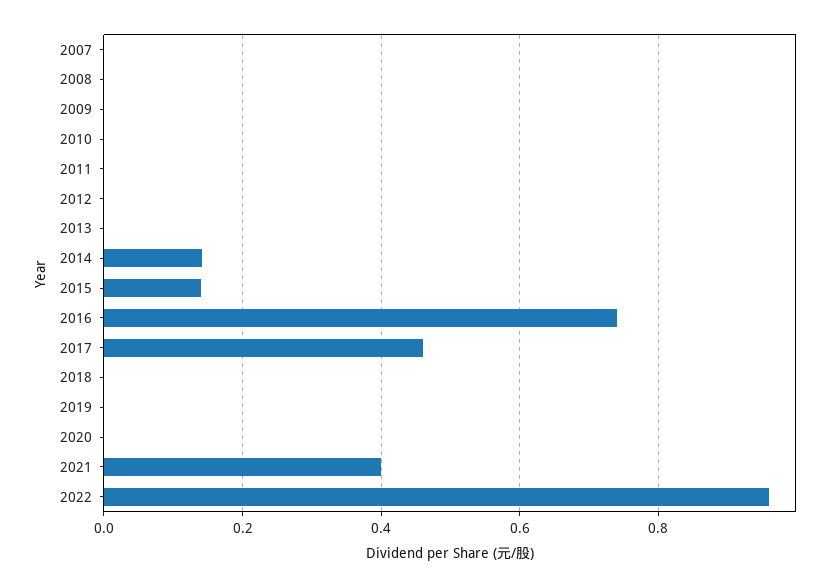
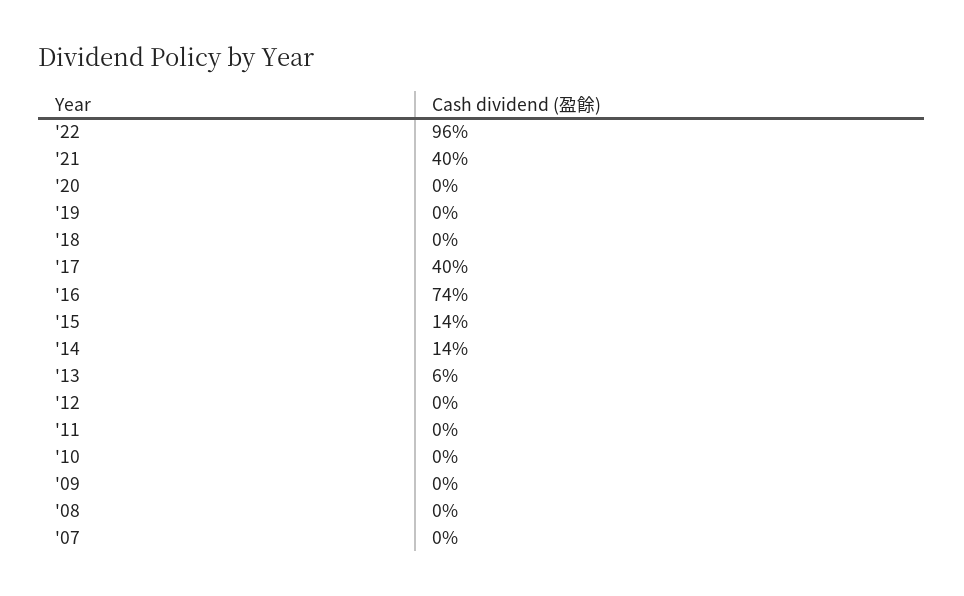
2013: 0 -> 0.06
2017: 0.46 -> 0.4

